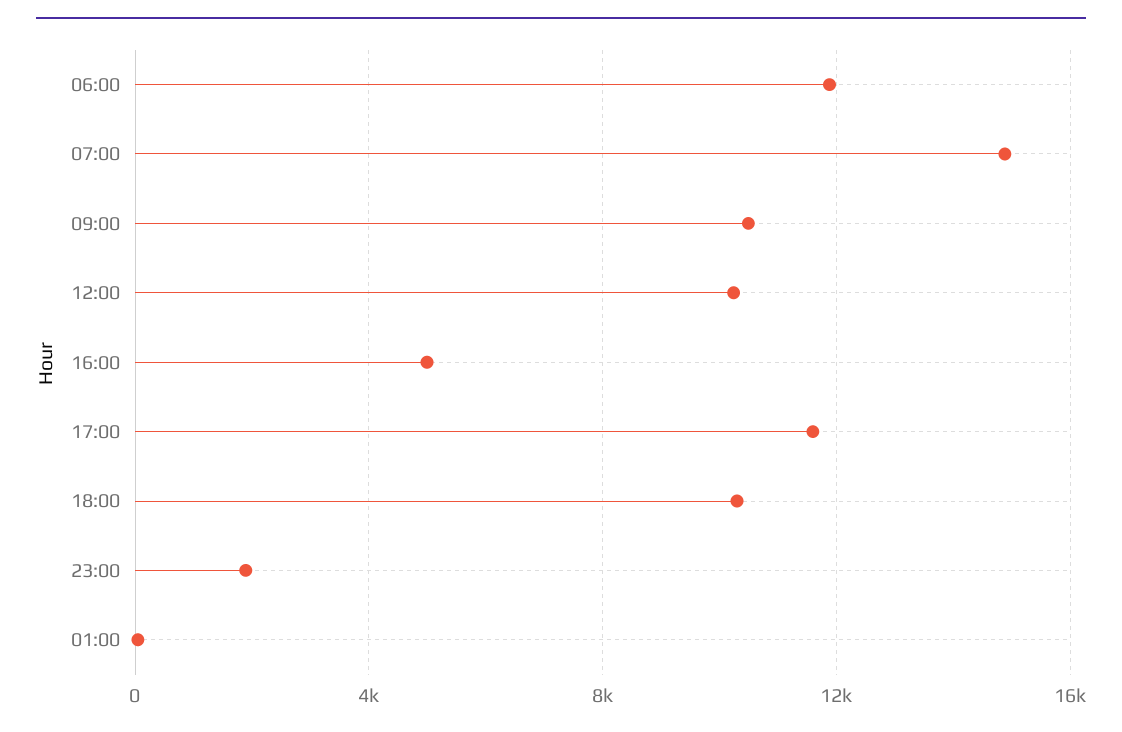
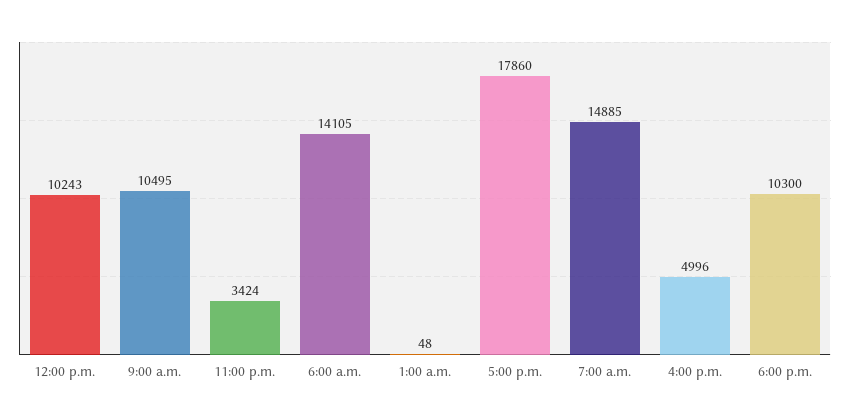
06:00: 12000 -> 14105
17:00: 11500 -> 17860
23:00: 2000 -> 3424

